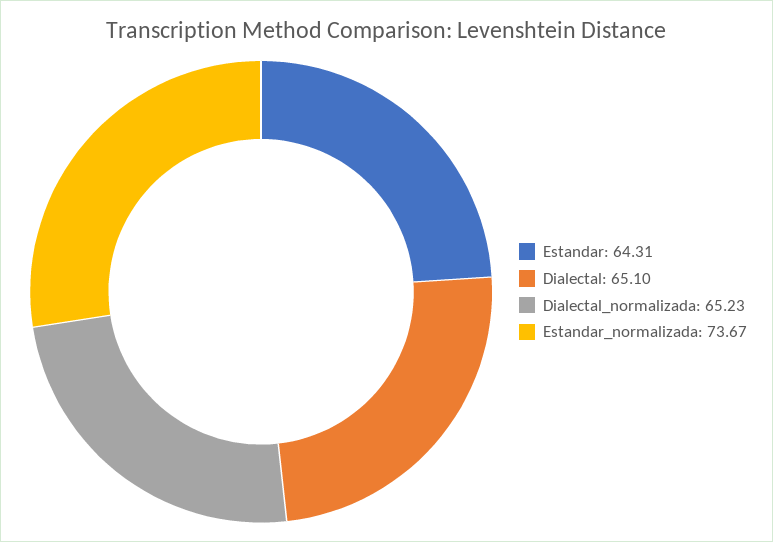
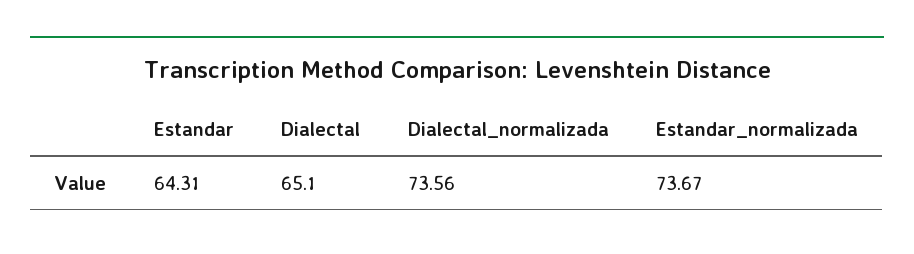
Dialectal_normalizada: 65.23 -> 73.56

